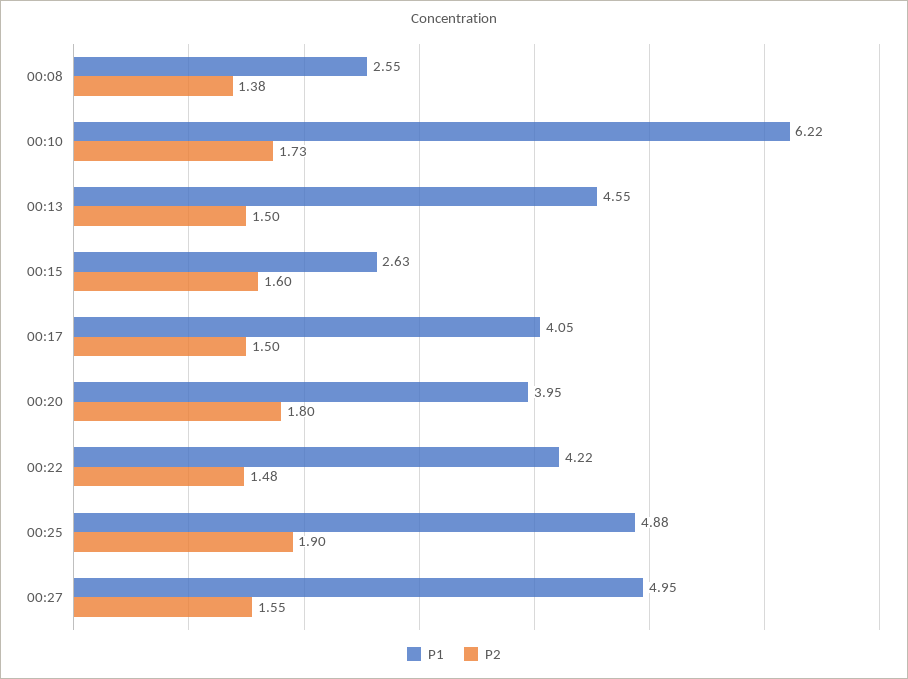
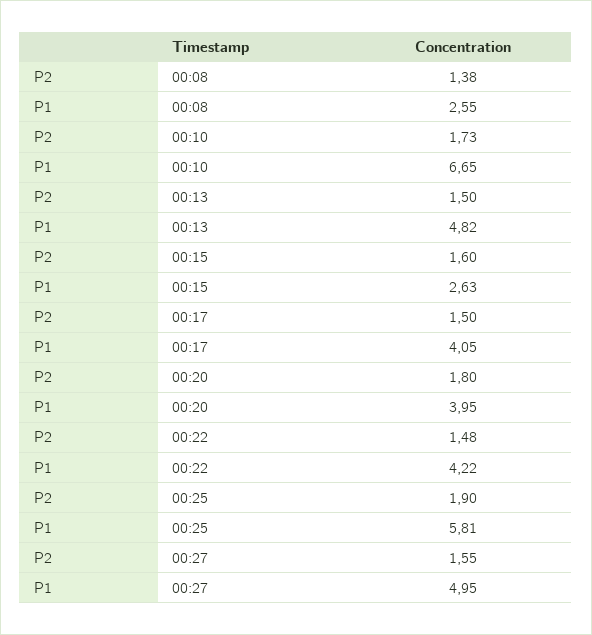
P1, 00:10: 6.22 -> 6.65
P1, 00:13: 4.55 -> 4.82
P1, 00:25: 4.88 -> 5.81

